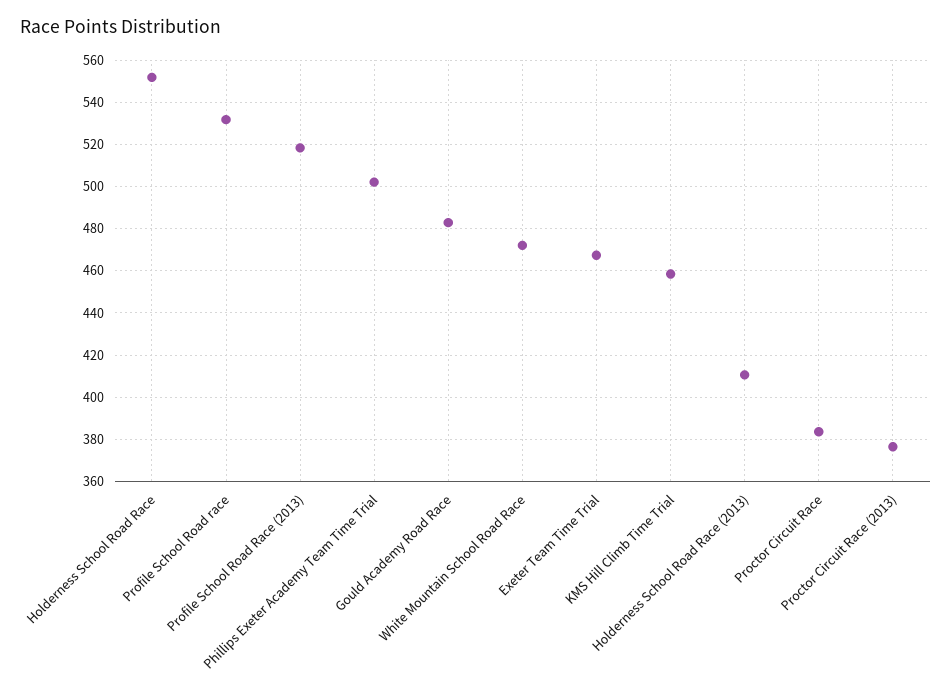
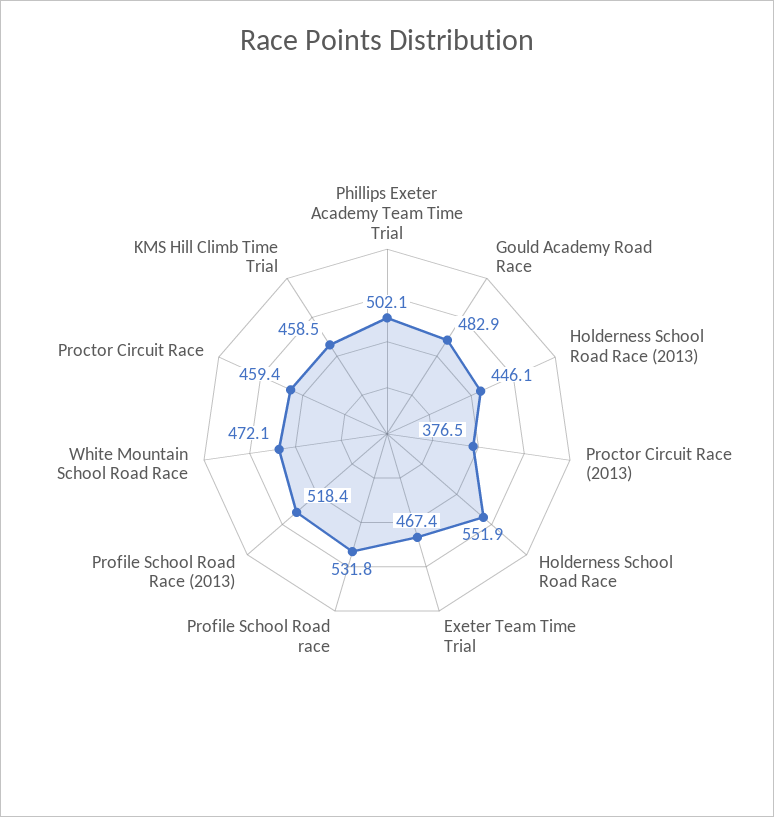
Holderness School Road Race (2013): 410 -> 446.1
Proctor Circuit Race: 385 -> 459.4

